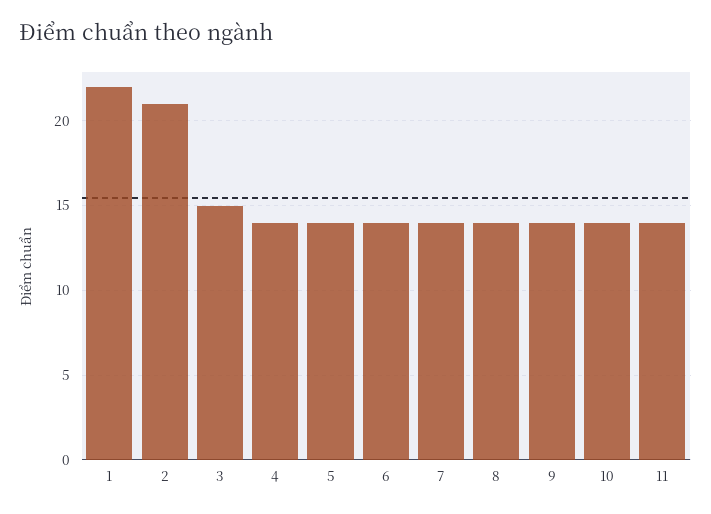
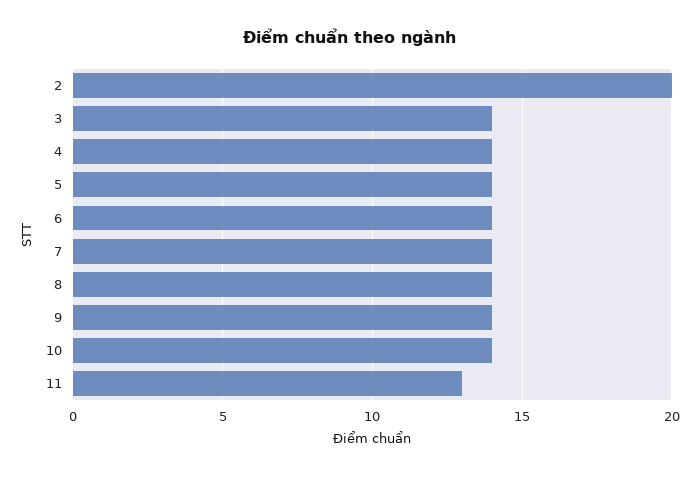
1: 22 -> none
2: 21 -> 20
3: 15 -> 14
11: 14 -> 13

